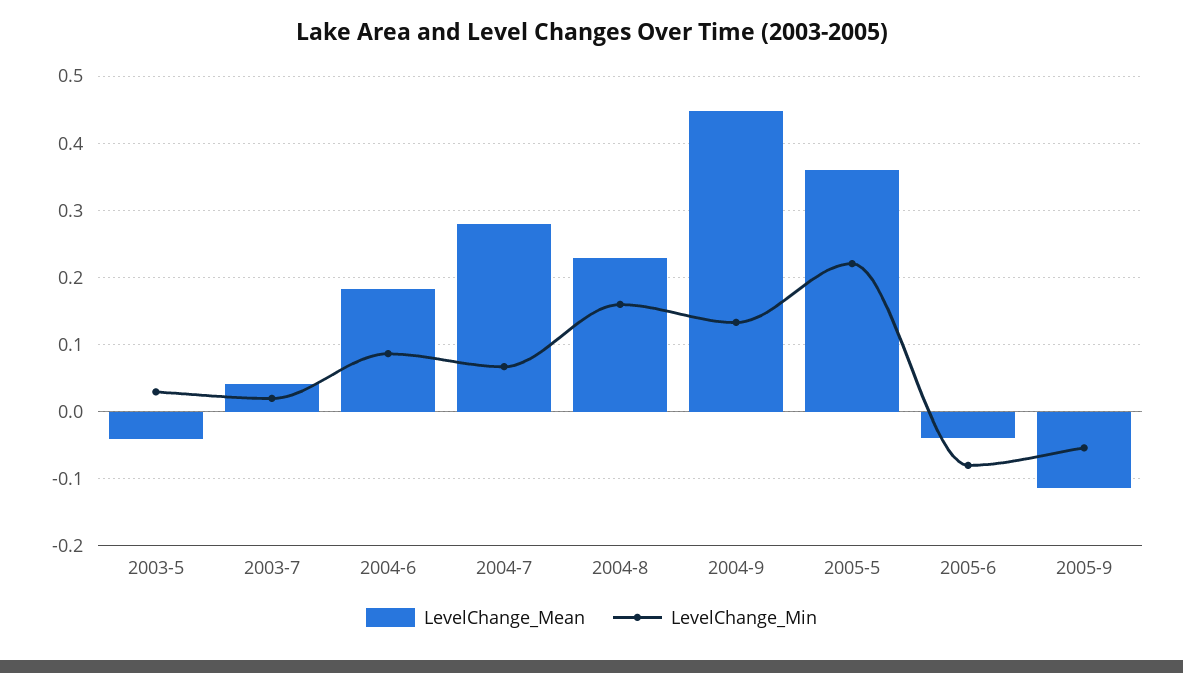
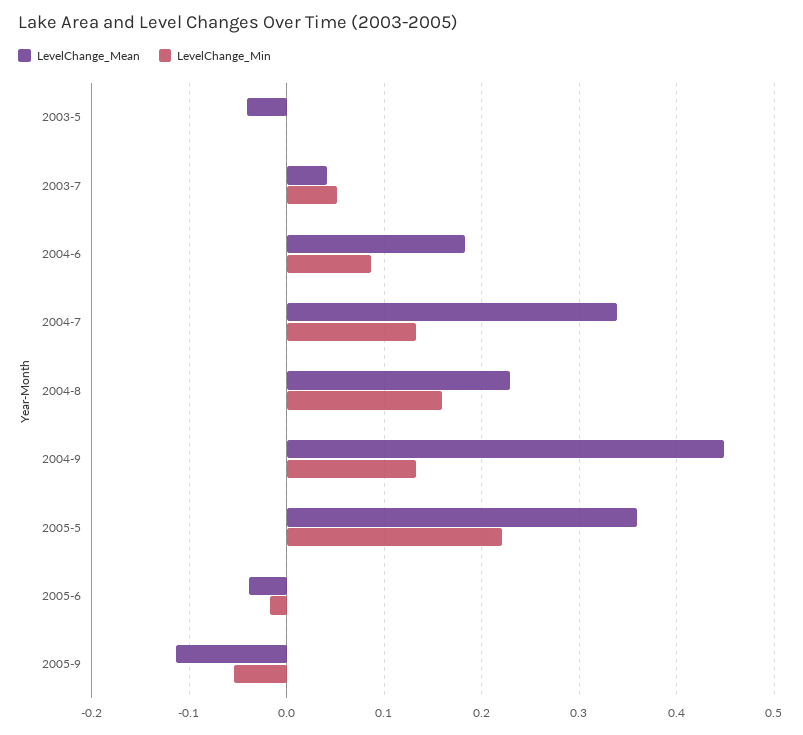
LevelChange_Min, 2003-5: 0.03 -> 0
LevelChange_Min, 2003-7: 0.02 -> 0.05
LevelChange_Mean, 2004-7: 0.28 -> 0.34
LevelChange_Min, 2004-7: 0.07 -> 0.13
LevelChange_Min, 2005-6: -0.08 -> -0.02

